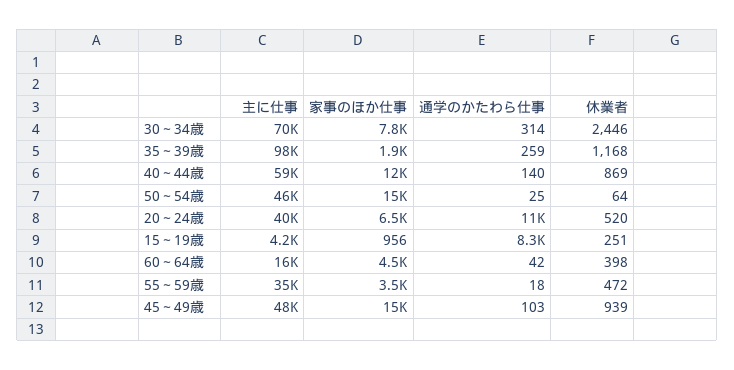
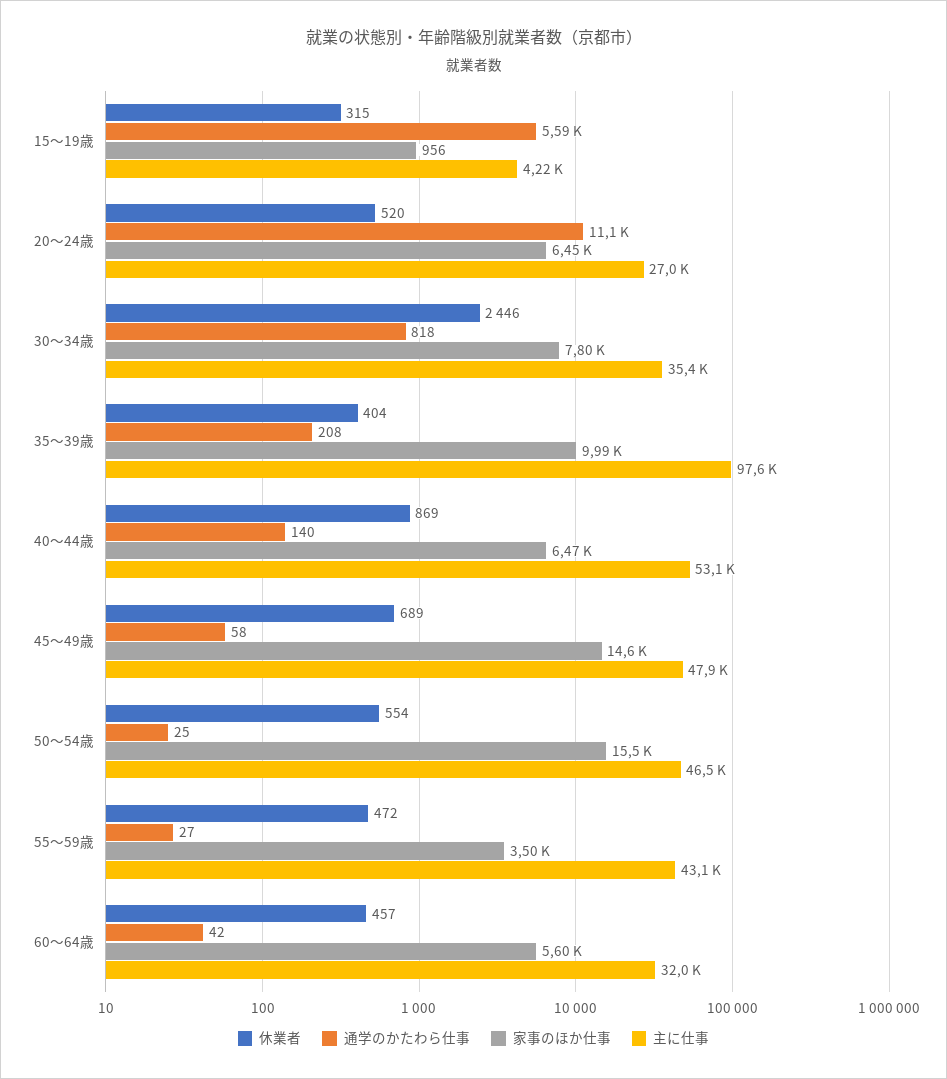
主に仕事, 30～34歳: 70000 -> 35400
通学のかたわら仕事, 30～34歳: 314 -> 818
家事のほか仕事, 35～39歳: 1900 -> 9990
通学のかたわら仕事, 35～39歳: 259 -> 208
休業者, 35～39歳: 1168 -> 404
主に仕事, 40～44歳: 59000 -> 53100
家事のほか仕事, 40～44歳: 12000 -> 6470
休業者, 50～54歳: 64 -> 554
主に仕事, 20～24歳: 40000 -> 27000
通学のかたわら仕事, 15～19歳: 8300 -> 5590
休業者, 15～19歳: 251 -> 315
主に仕事, 60～64歳: 16000 -> 32000
家事のほか仕事, 60～64歳: 4500 -> 5600
休業者, 60～64歳: 398 -> 457
主に仕事, 55～59歳: 35000 -> 43100
通学のかたわら仕事, 55～59歳: 18 -> 27
通学のかたわら仕事, 45～49歳: 103 -> 58
休業者, 45～49歳: 939 -> 689

